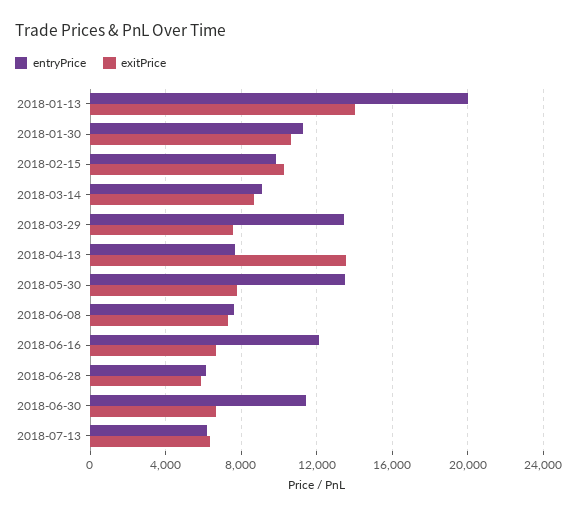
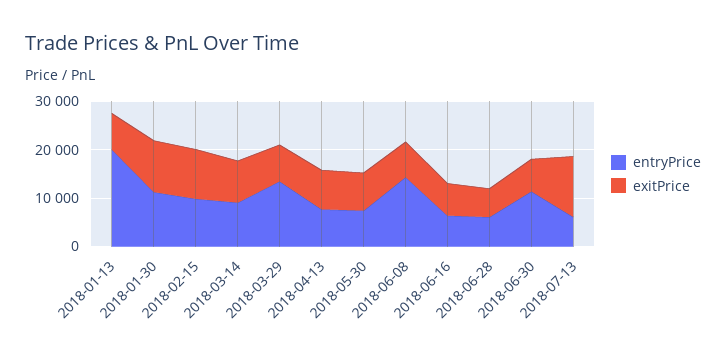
exitPrice, 2018-01-13: 14000 -> 8000
exitPrice, 2018-04-13: 13500 -> 8000
entryPrice, 2018-05-30: 13500 -> 8000
entryPrice, 2018-06-08: 7500 -> 14000
entryPrice, 2018-06-16: 12000 -> 6000
exitPrice, 2018-07-13: 6500 -> 12000

